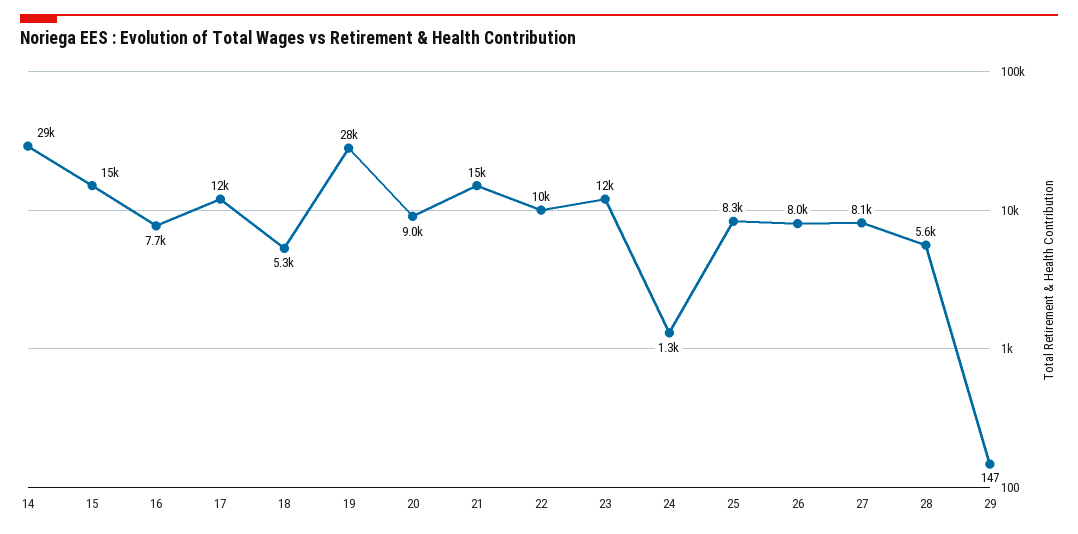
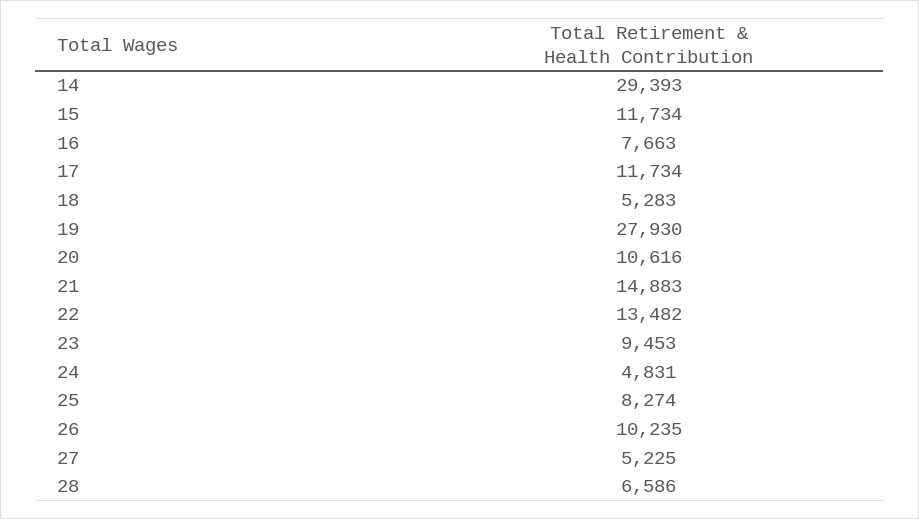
15: 15000 -> 11734
20: 9000 -> 10616
22: 10000 -> 13482
23: 12000 -> 9453
24: 1300 -> 4831
26: 8000 -> 10235
27: 8100 -> 5225
28: 5600 -> 6586
29: 147 -> none

